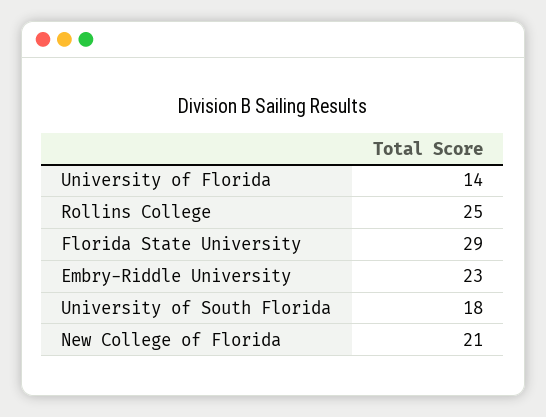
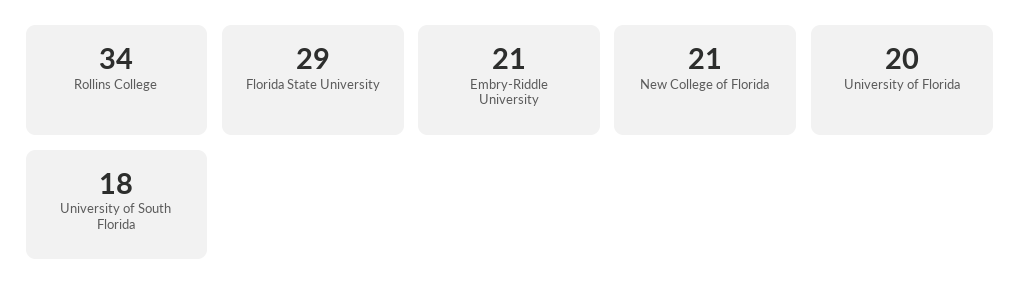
University of Florida: 14 -> 20
Rollins College: 25 -> 34
Embry-Riddle University: 23 -> 21

